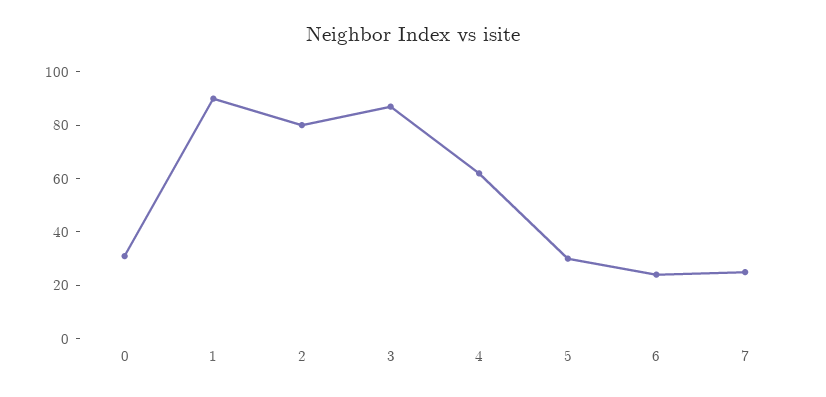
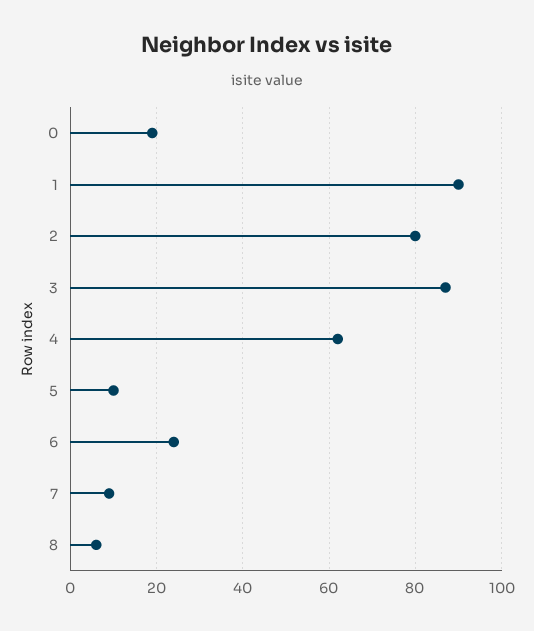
0: 30 -> 20
5: 30 -> 10
7: 25 -> 10
8: none -> 5

